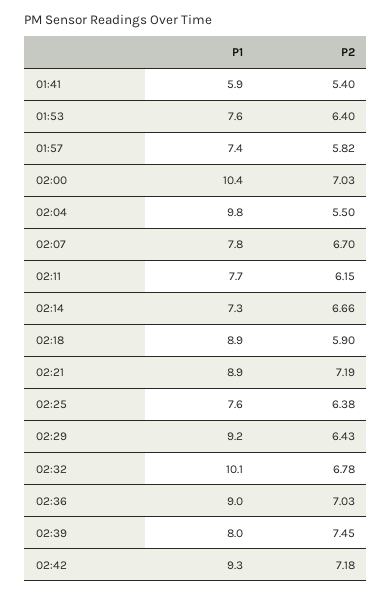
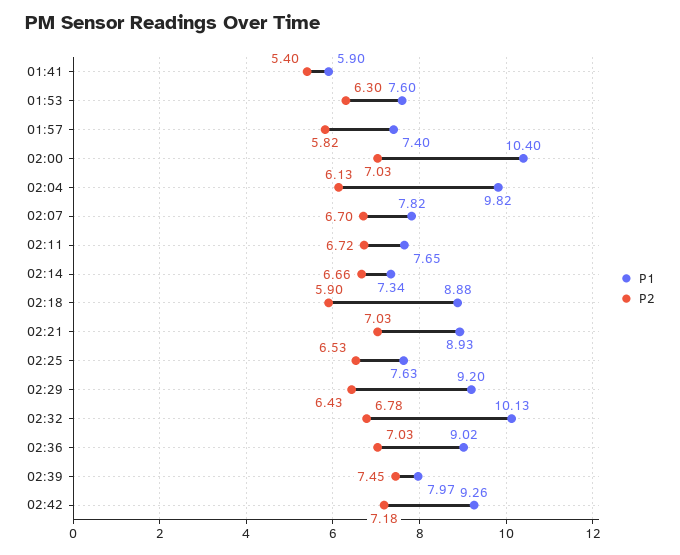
P2, 01:53: 6.4 -> 6.3
P2, 02:04: 5.5 -> 6.13
P2, 02:11: 6.15 -> 6.72
P2, 02:21: 7.19 -> 7.03
P2, 02:25: 6.38 -> 6.53

